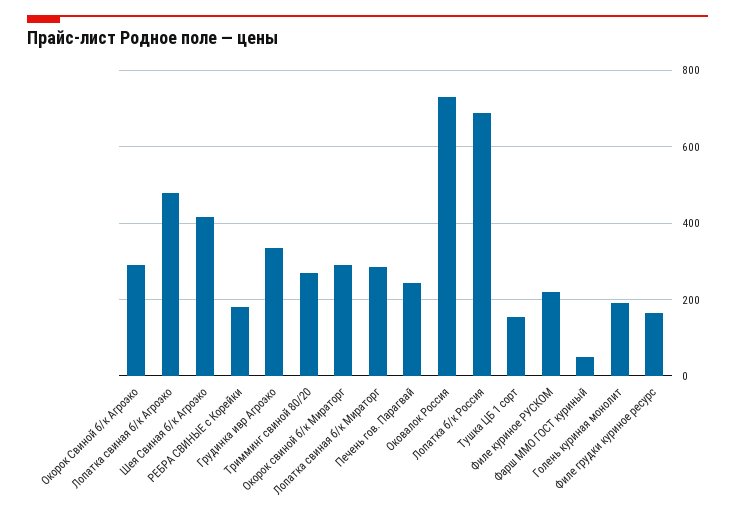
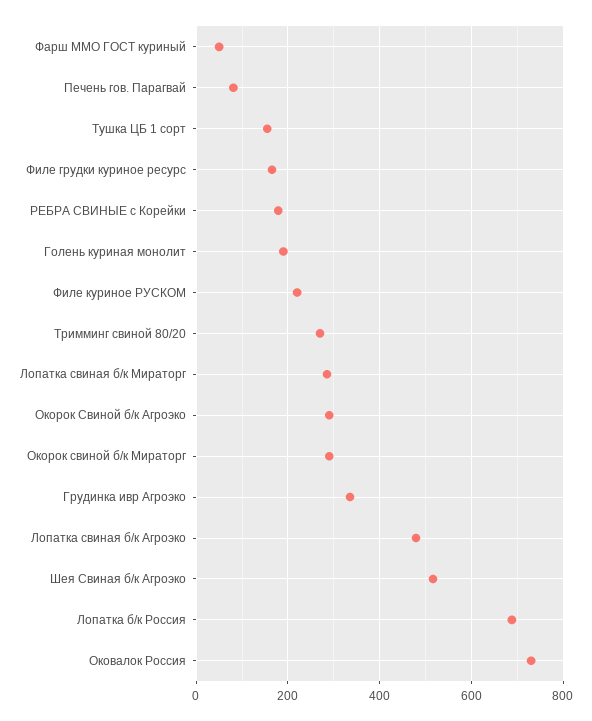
Шея Свиная б/к Агроэко: 420 -> 520
Печень гов. Парагвай: 240 -> 80

